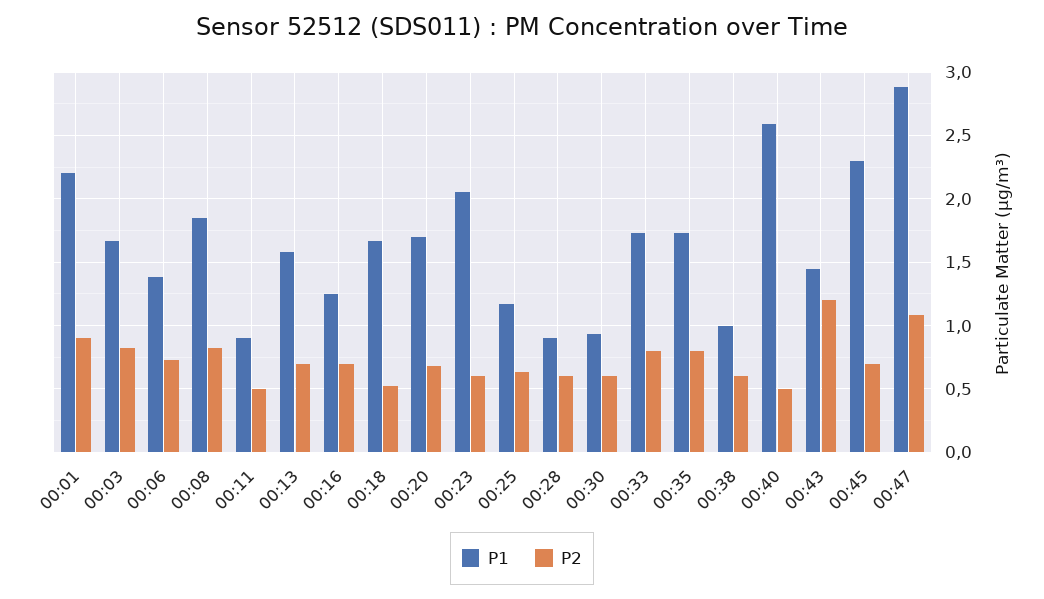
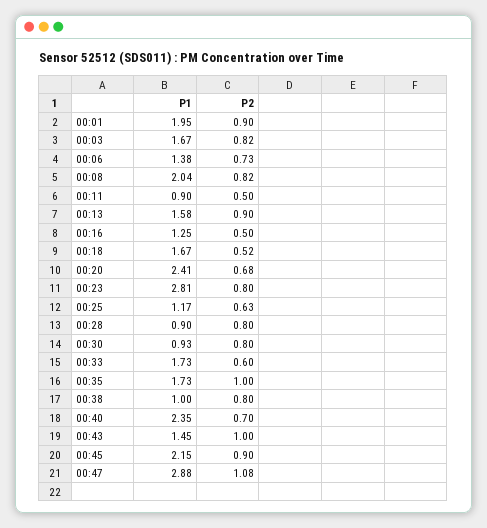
P1, 00:01: 2.2 -> 1.95
P1, 00:08: 1.85 -> 2.04
P2, 00:13: 0.7 -> 0.9
P2, 00:16: 0.7 -> 0.5
P1, 00:20: 1.7 -> 2.41
P1, 00:23: 2.05 -> 2.81
P2, 00:23: 0.6 -> 0.8
P2, 00:28: 0.6 -> 0.8
P2, 00:30: 0.6 -> 0.8
P2, 00:33: 0.8 -> 0.6
P2, 00:35: 0.8 -> 1
P2, 00:38: 0.6 -> 0.8
P1, 00:40: 2.6 -> 2.35
P2, 00:40: 0.5 -> 0.7
P2, 00:43: 1.2 -> 1
P1, 00:45: 2.3 -> 2.15
P2, 00:45: 0.7 -> 0.9

